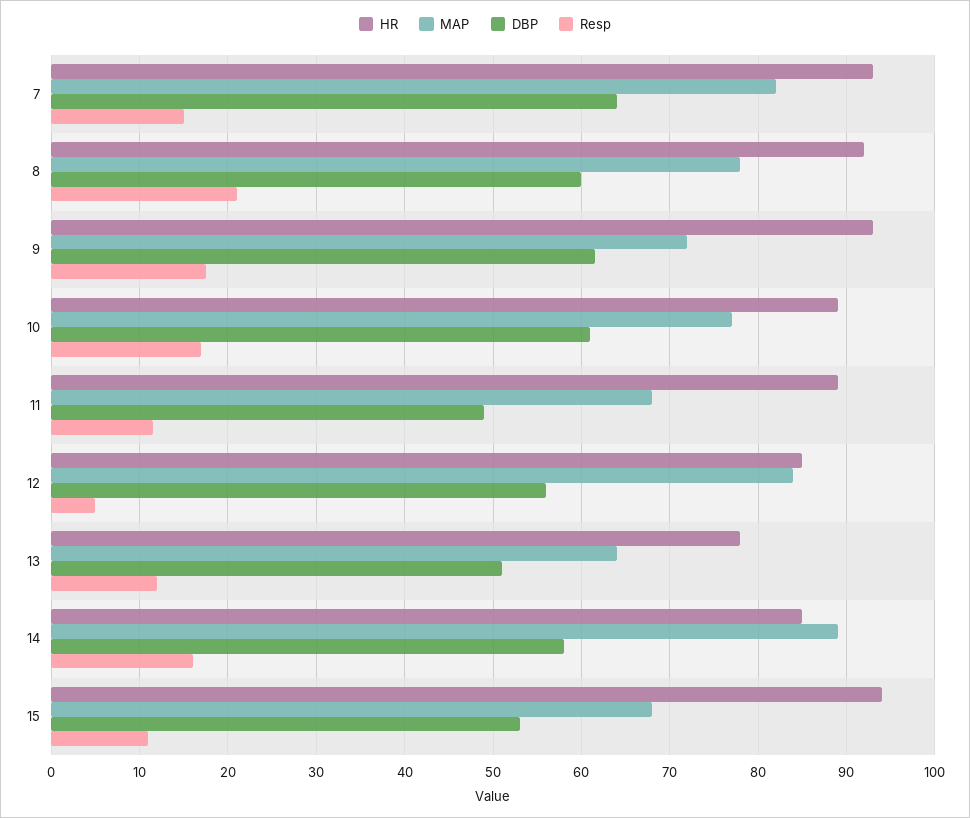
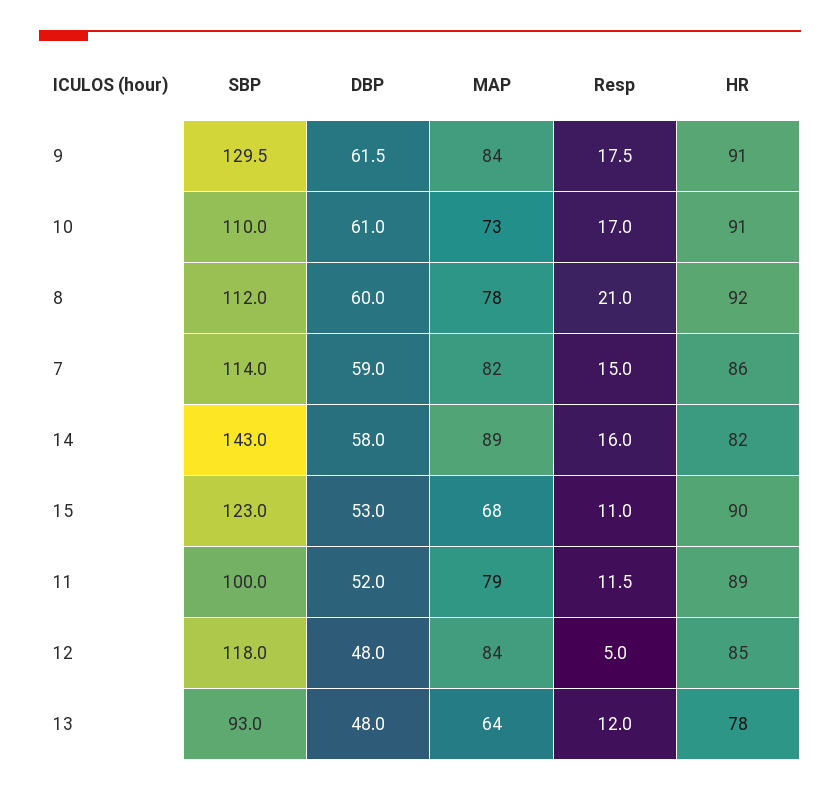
HR, 7: 93 -> 86
DBP, 7: 64 -> 59
HR, 9: 93 -> 91
MAP, 9: 72 -> 84
HR, 10: 89 -> 91
MAP, 10: 77 -> 73
MAP, 11: 68 -> 79
DBP, 11: 49 -> 52
DBP, 12: 56 -> 48
DBP, 13: 51 -> 48
HR, 14: 85 -> 82
HR, 15: 94 -> 90
SBP, 9: none -> 129.5
SBP, 10: none -> 110
SBP, 8: none -> 112
SBP, 7: none -> 114
SBP, 14: none -> 143
SBP, 15: none -> 123
SBP, 11: none -> 100
SBP, 12: none -> 118
SBP, 13: none -> 93

